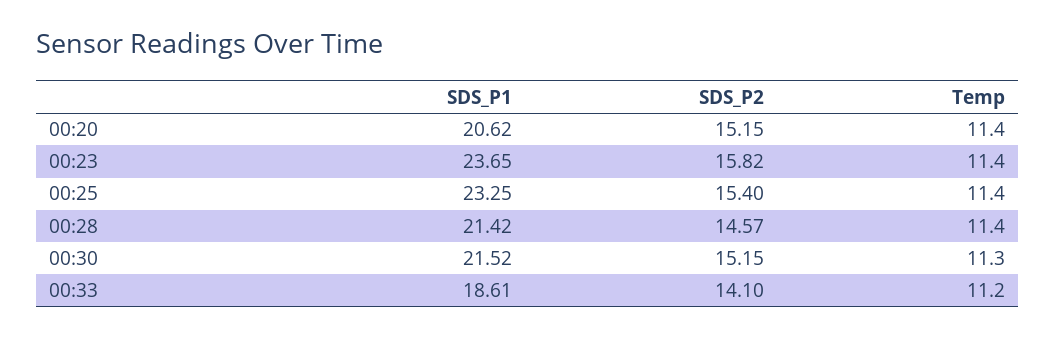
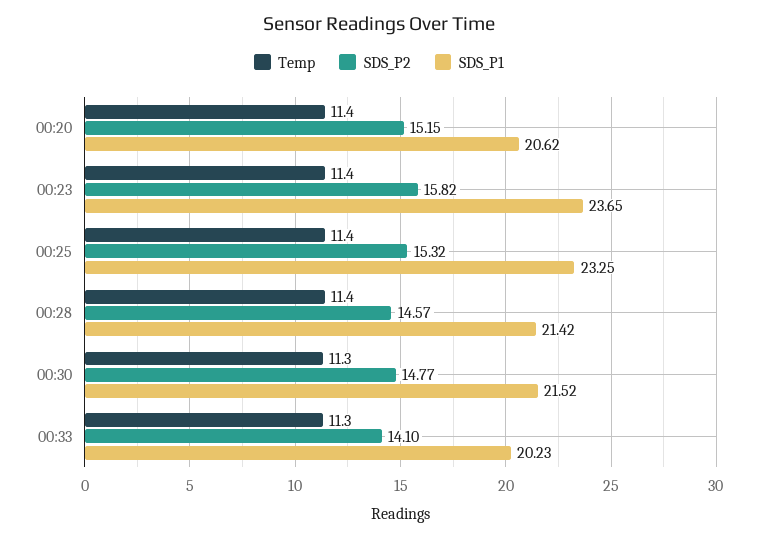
SDS_P2, 00:25: 15.4 -> 15.32
SDS_P2, 00:30: 15.15 -> 14.77
SDS_P1, 00:33: 18.61 -> 20.23
Temp, 00:33: 11.2 -> 11.3

